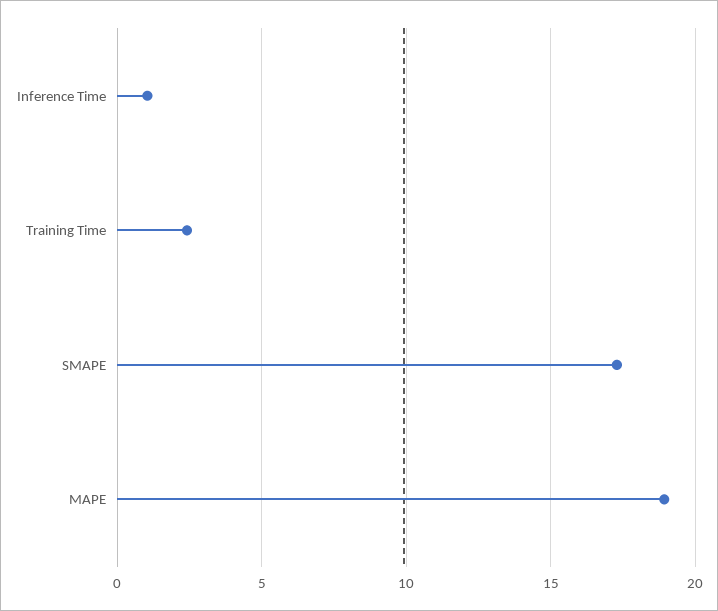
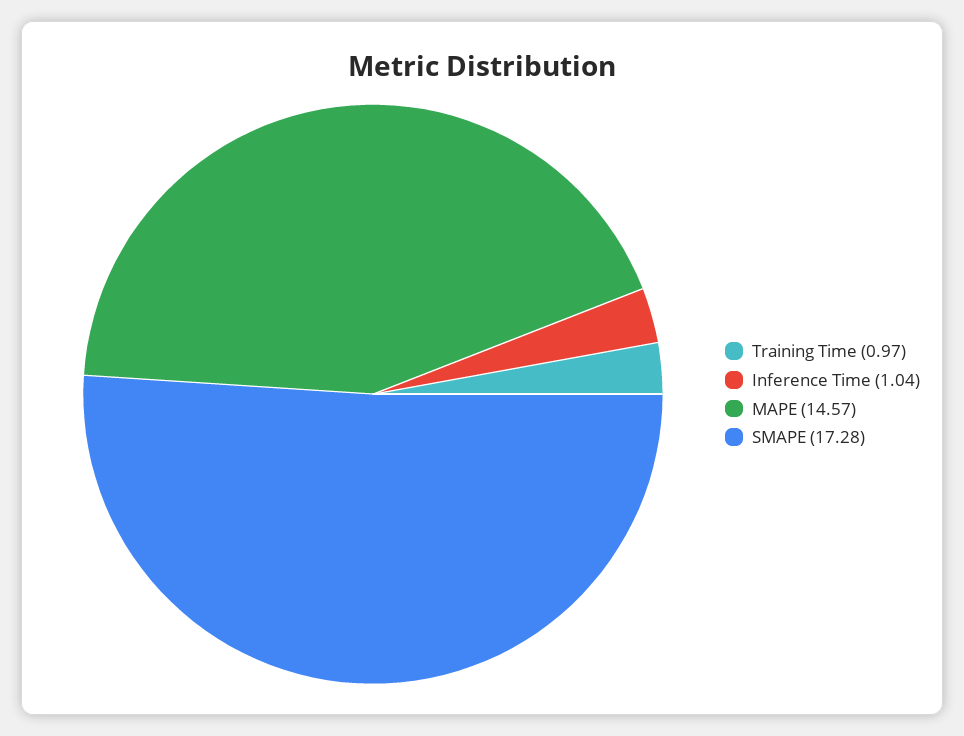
Training Time: 2.5 -> 0.97
MAPE: 19 -> 14.57

